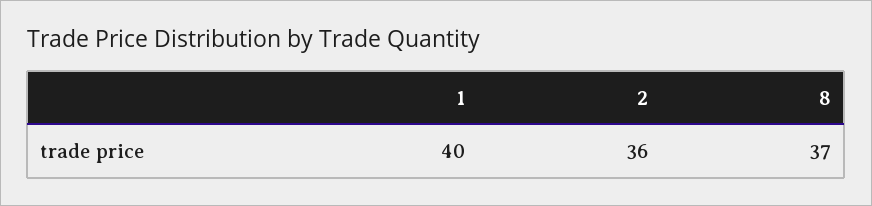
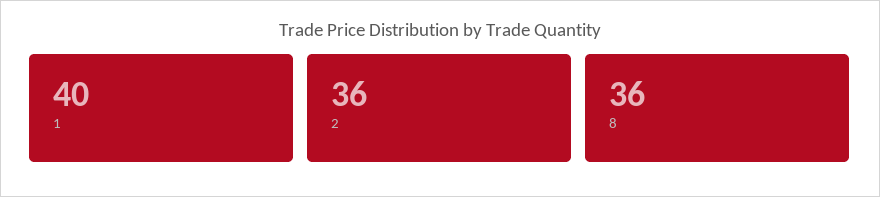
8: 37 -> 36

